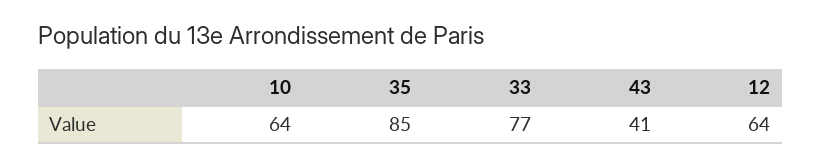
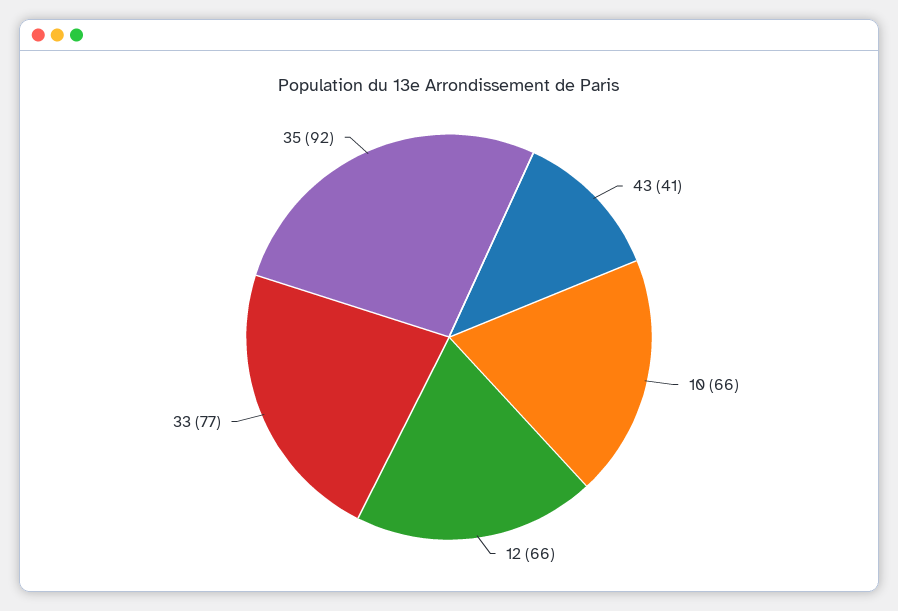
10: 64 -> 66
35: 85 -> 92
12: 64 -> 66

